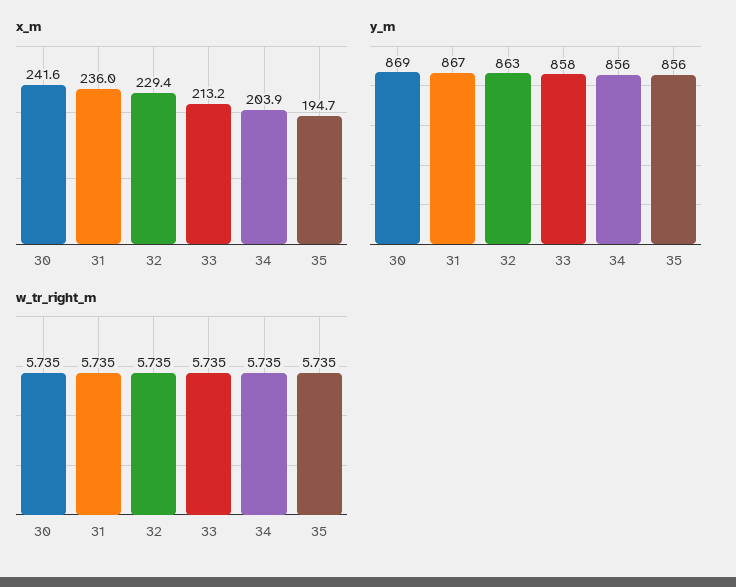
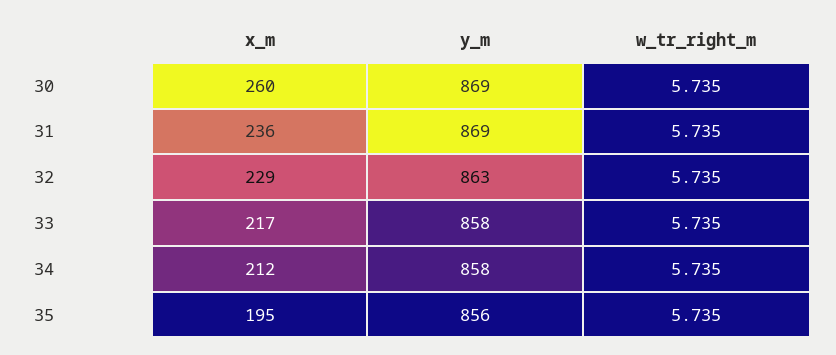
x_m, 30: 241.6 -> 260
x_m, 33: 213.2 -> 217
x_m, 34: 203.9 -> 212
y_m, 31: 867 -> 869
y_m, 34: 856 -> 858

